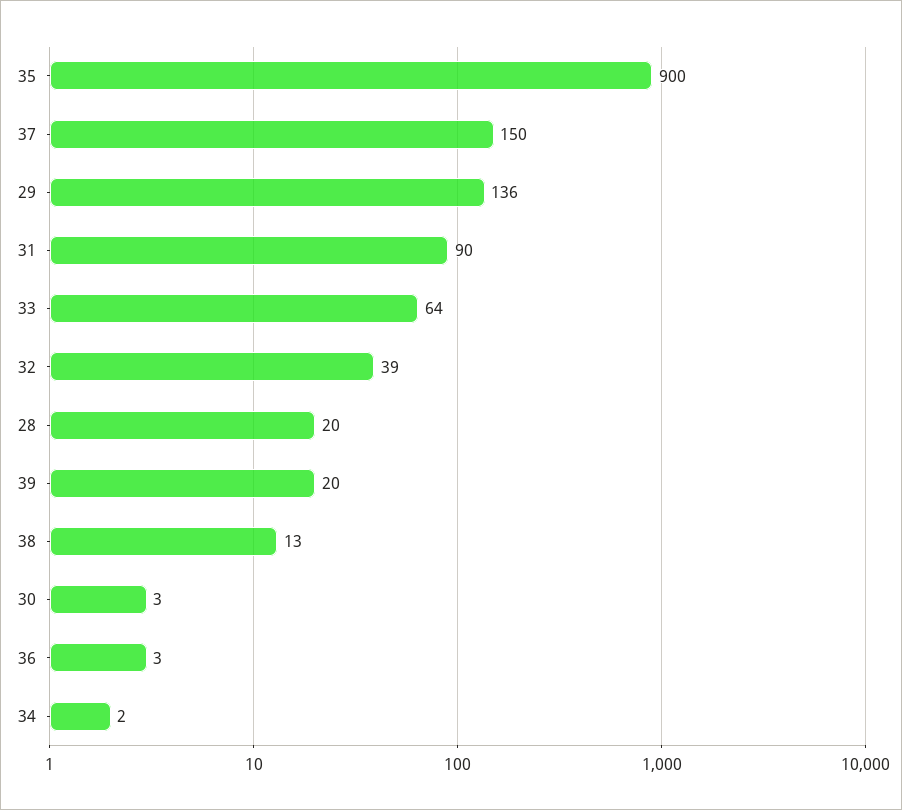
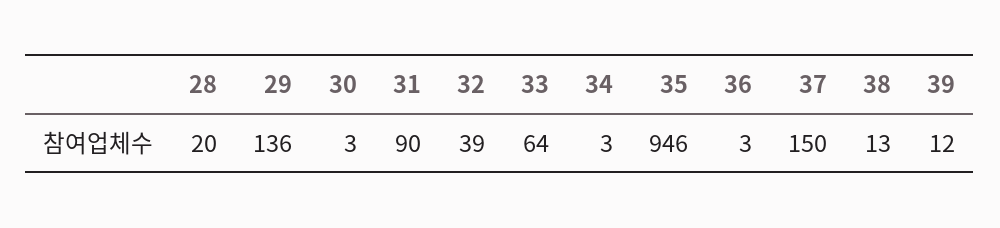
35: 900 -> 946
39: 20 -> 12
34: 2 -> 3

